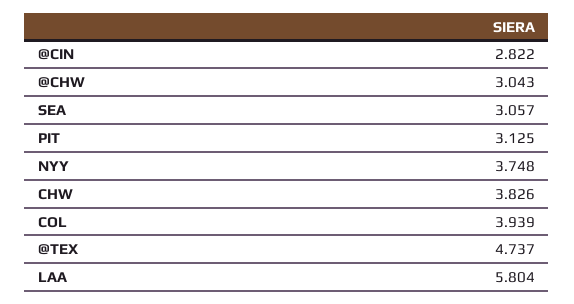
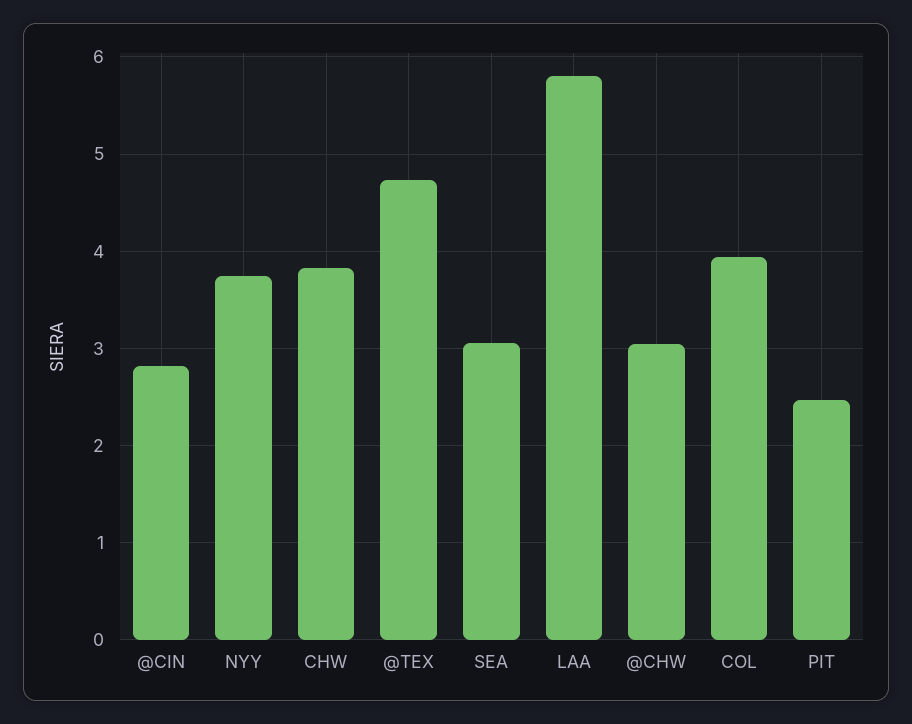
PIT: 3.125 -> 2.5

